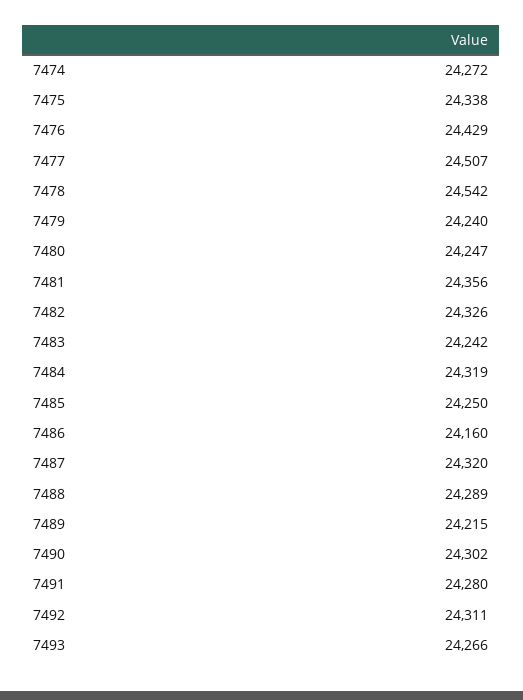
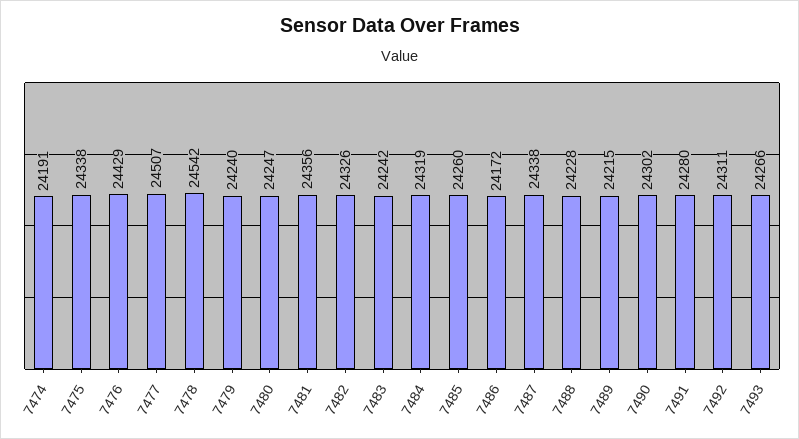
7474: 24272 -> 24191
7485: 24250 -> 24260
7486: 24160 -> 24172
7487: 24320 -> 24338
7488: 24289 -> 24228

